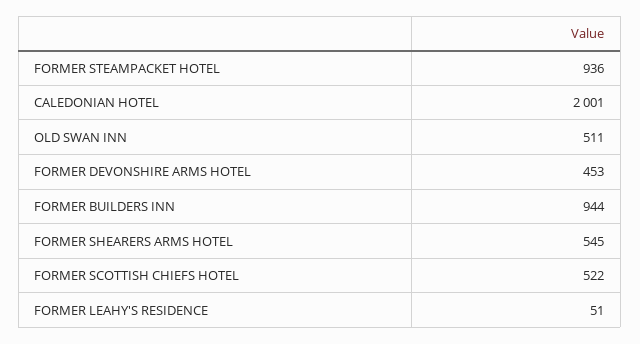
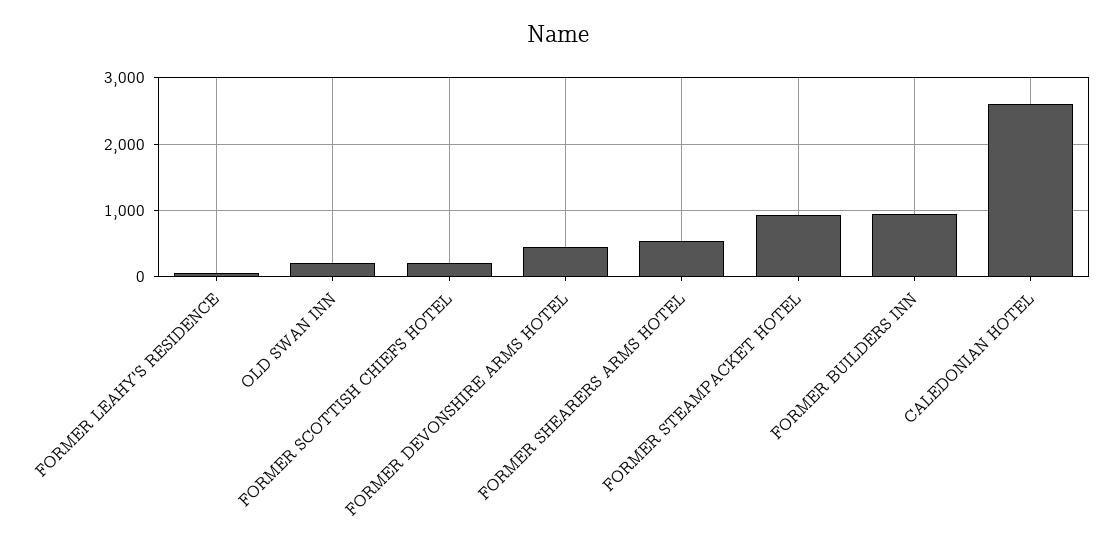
CALEDONIAN HOTEL: 2001 -> 2600
OLD SWAN INN: 511 -> 200
FORMER SCOTTISH CHIEFS HOTEL: 522 -> 200

